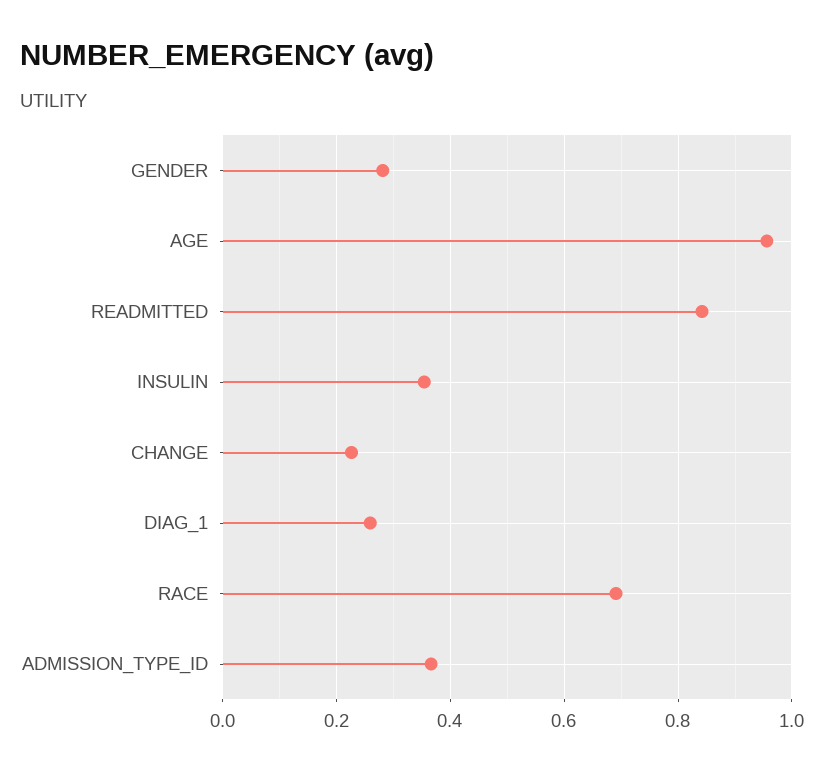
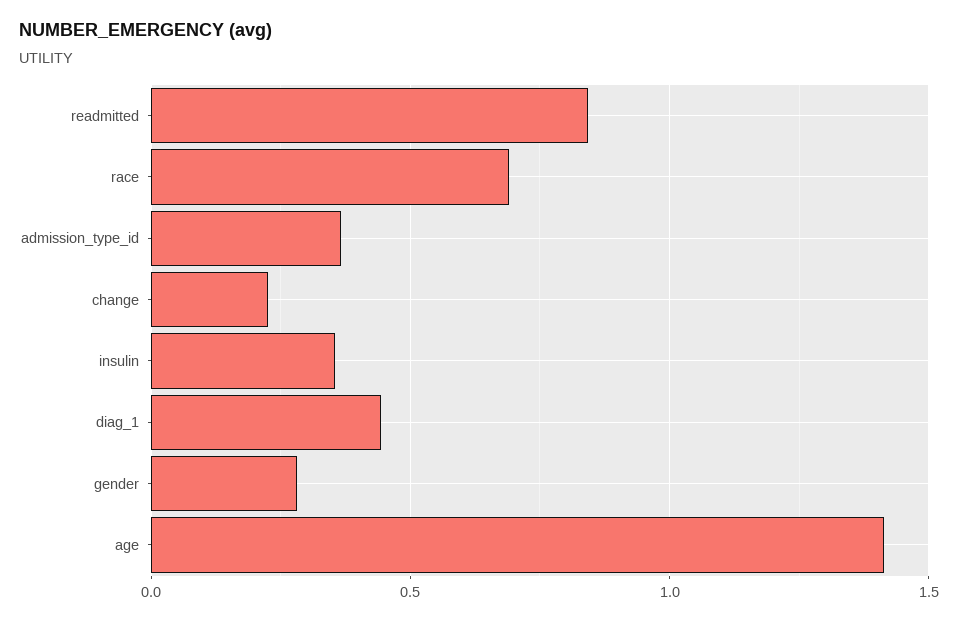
AGE: 0.96 -> 1.4
DIAG_1: 0.26 -> 0.45

